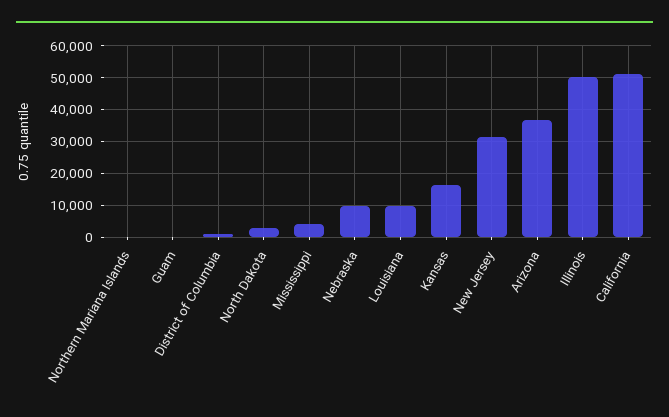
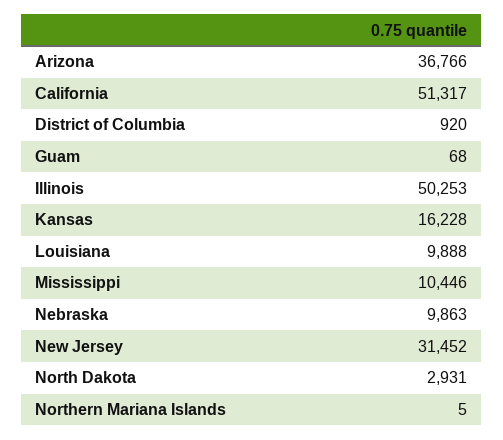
Mississippi: 4000 -> 10446

